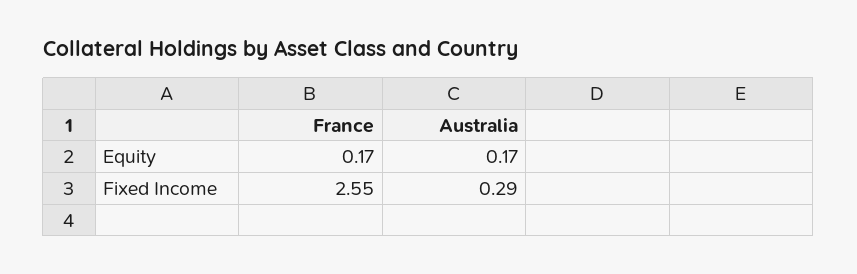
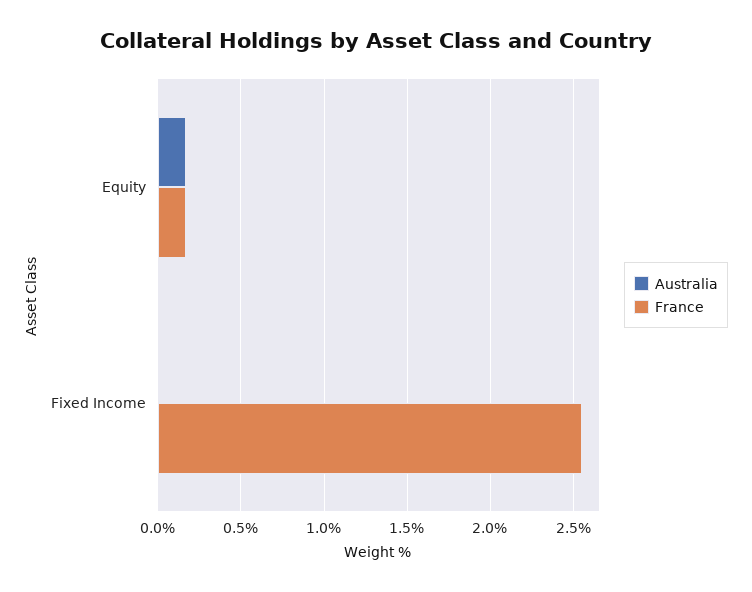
Australia, Fixed Income: 0.29 -> 0

